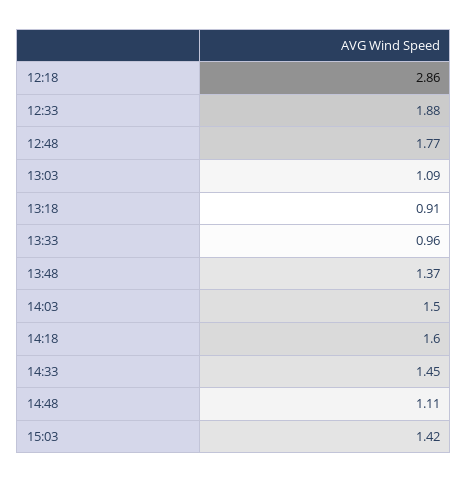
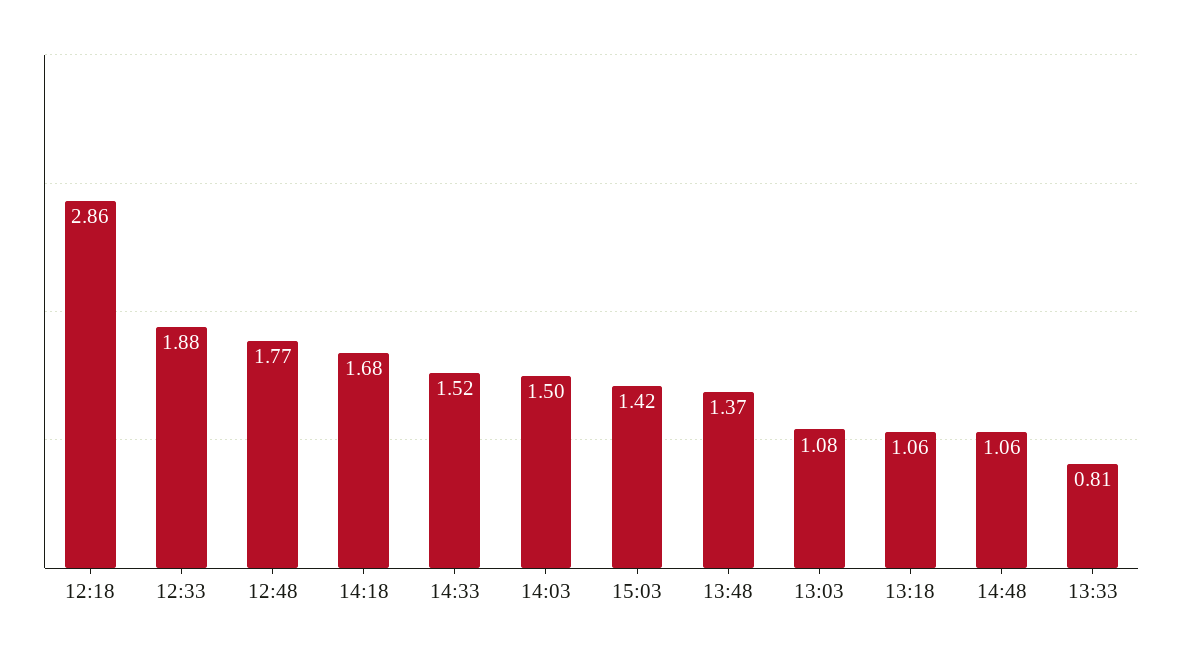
13:03: 1.09 -> 1.08
13:18: 0.91 -> 1.06
13:33: 0.96 -> 0.81
14:18: 1.6 -> 1.68
14:33: 1.45 -> 1.52
14:48: 1.11 -> 1.06

